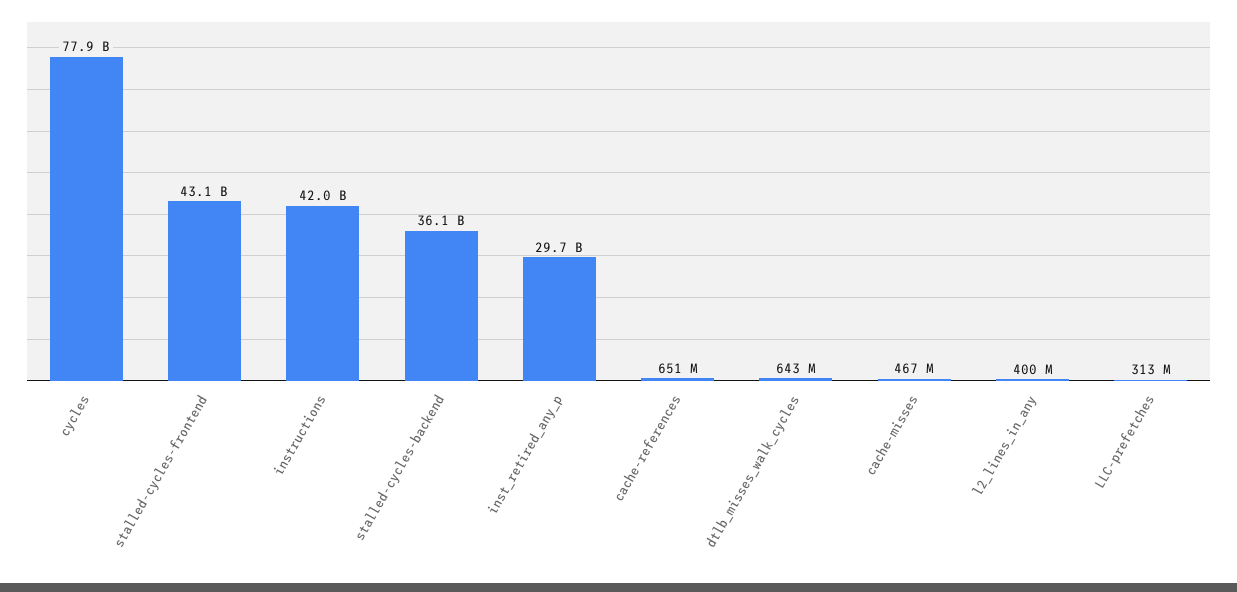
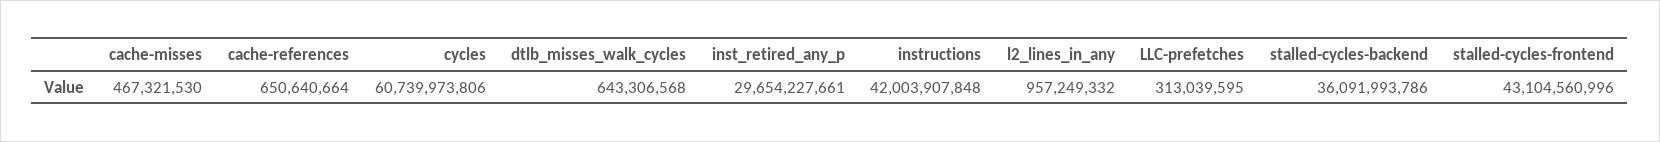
cycles: 77900000000 -> 60739973806
l2_lines_in_any: 400000000 -> 957249332

